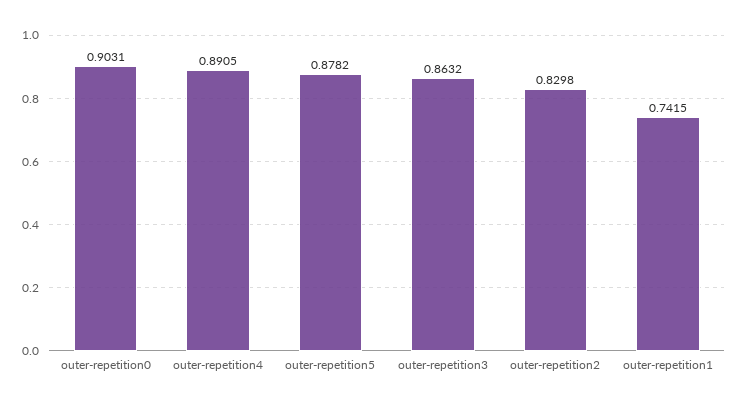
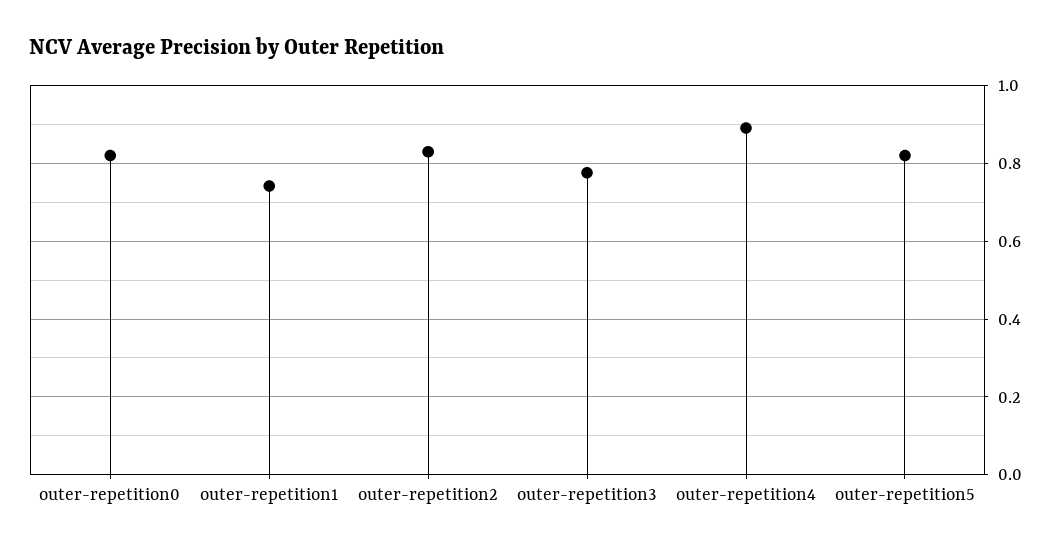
outer-repetition0: 0.9031 -> 0.82
outer-repetition5: 0.8782 -> 0.82
outer-repetition3: 0.8632 -> 0.78

